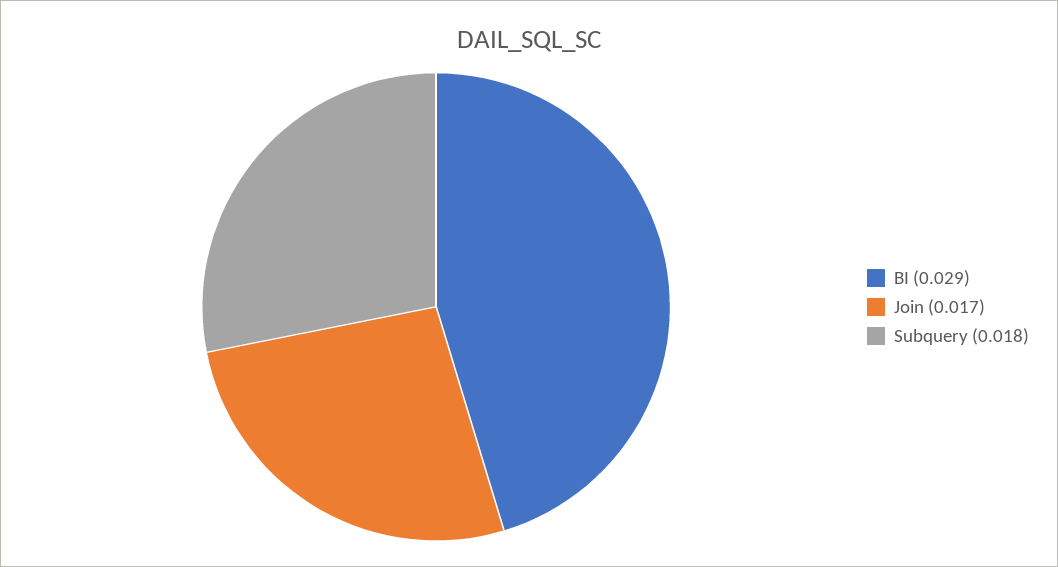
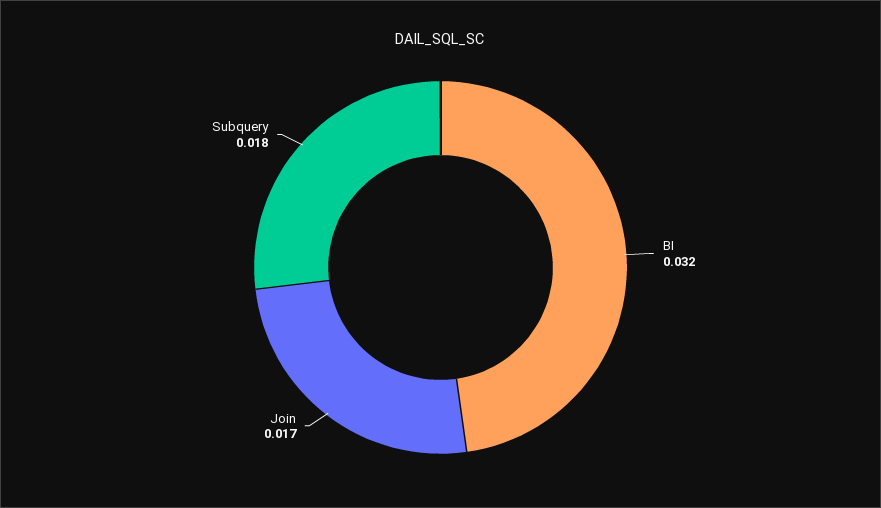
BI: 0.029 -> 0.032

